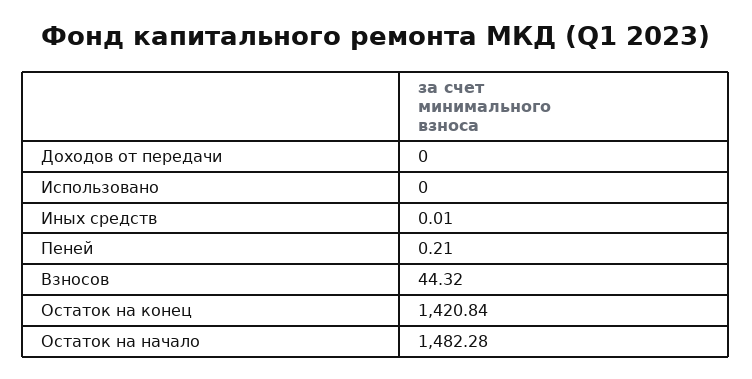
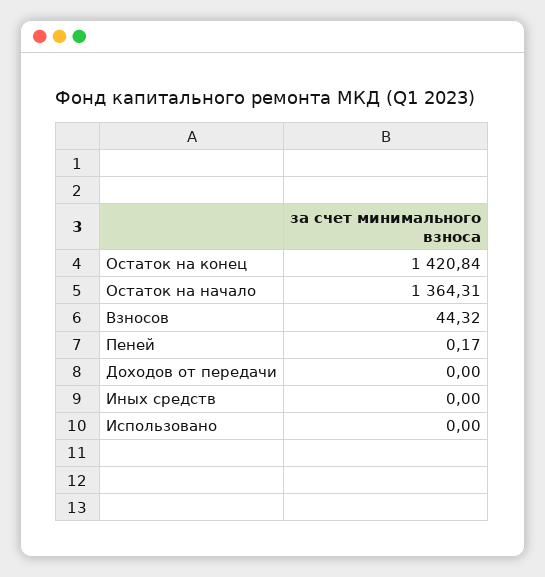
Иных средств: 0.01 -> 0
Пеней: 0.21 -> 0.17
Остаток на начало: 1482.28 -> 1364.31

